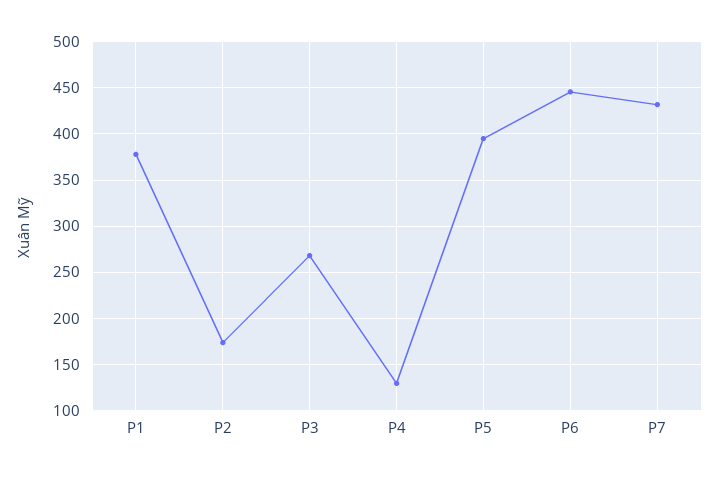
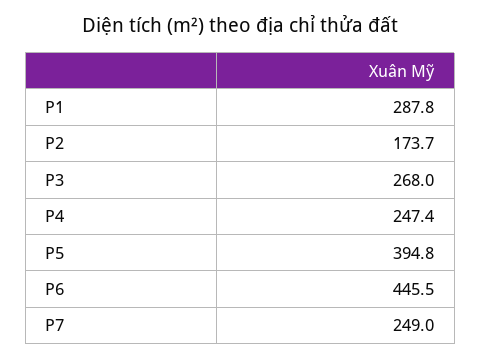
P1: 380 -> 287.8
P4: 130 -> 247.4
P7: 430 -> 249

